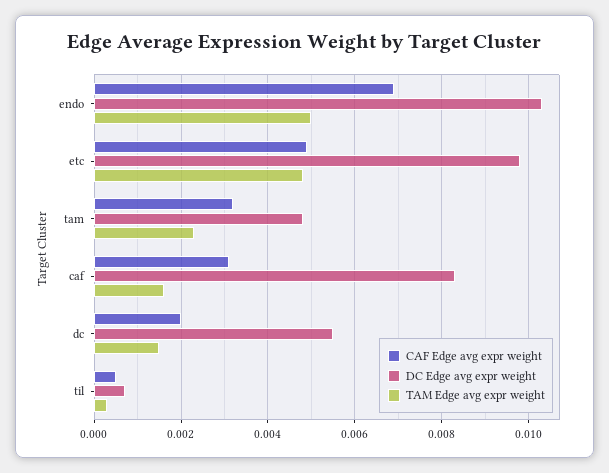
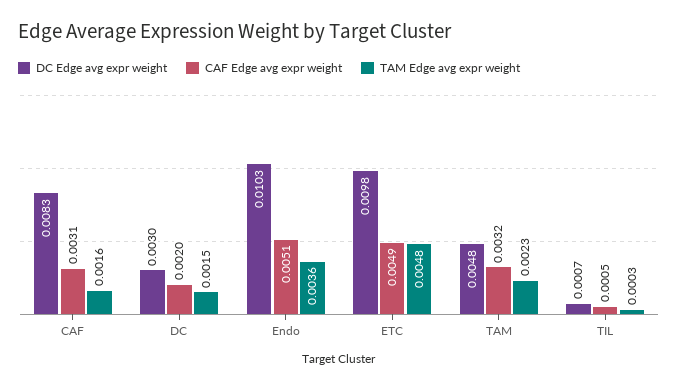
CAF Edge avg expr weight, endo: 0.007 -> 0.0051
TAM Edge avg expr weight, endo: 0.005 -> 0.0036
DC Edge avg expr weight, dc: 0.0055 -> 0.003

